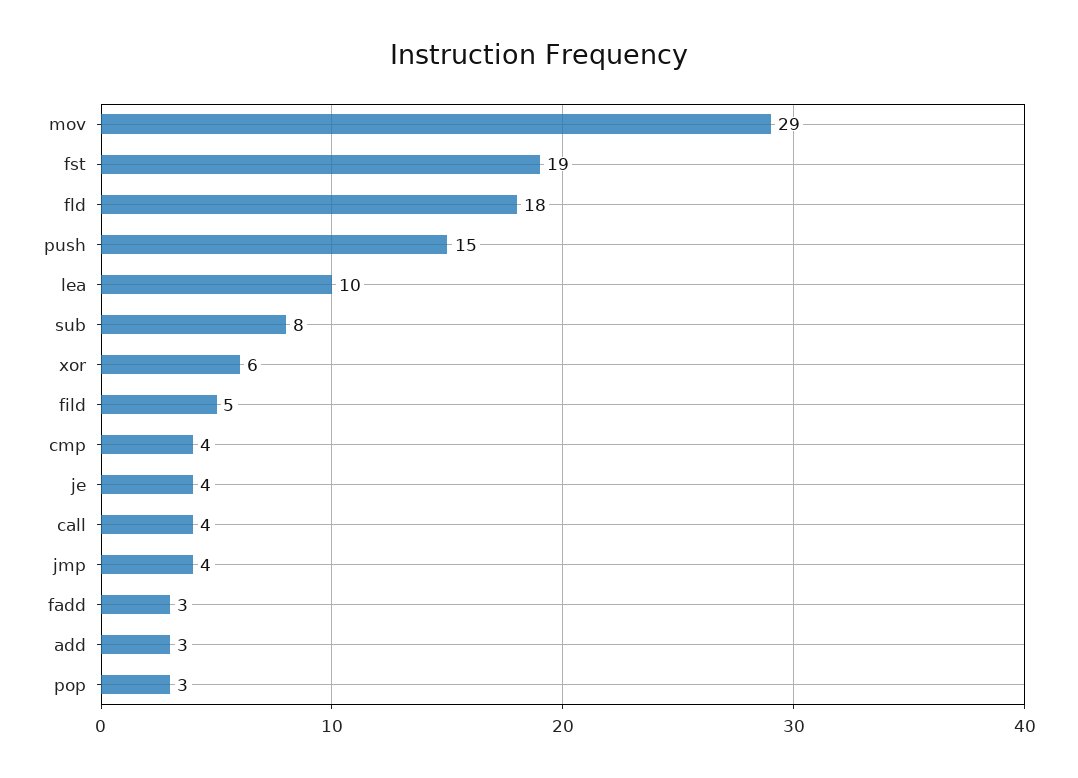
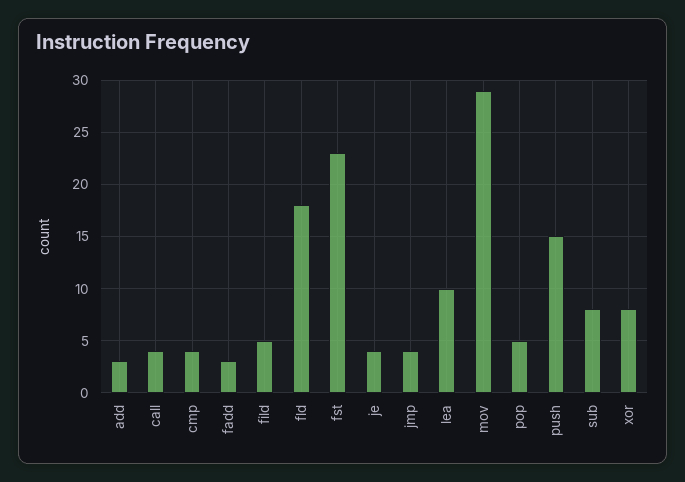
fst: 19 -> 23
xor: 6 -> 8
pop: 3 -> 5

